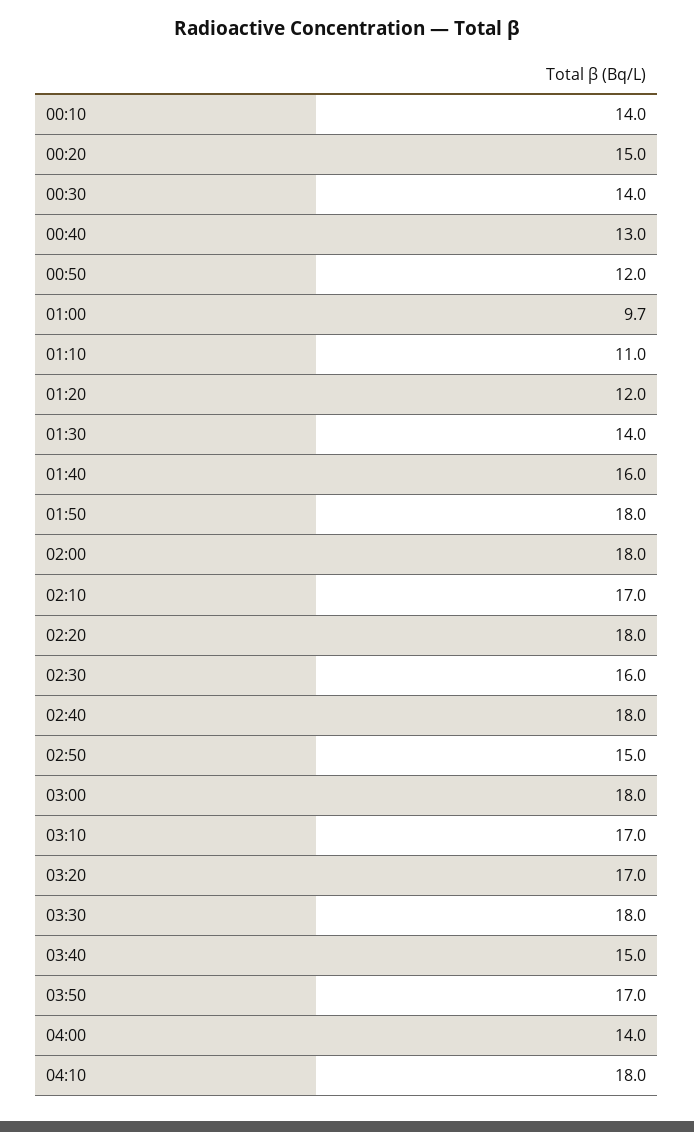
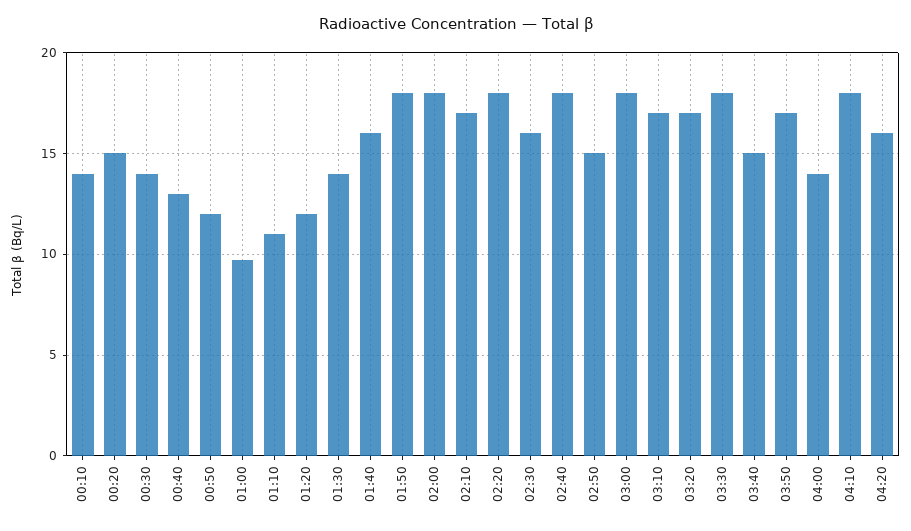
04:20: none -> 16

